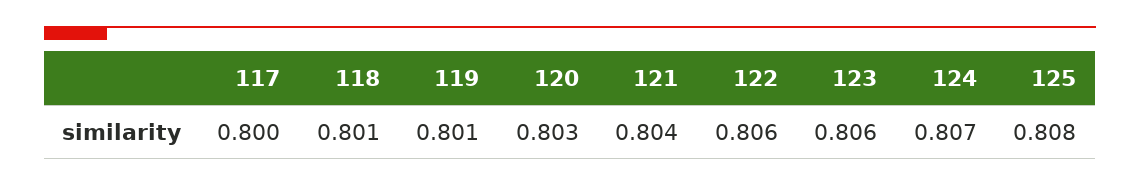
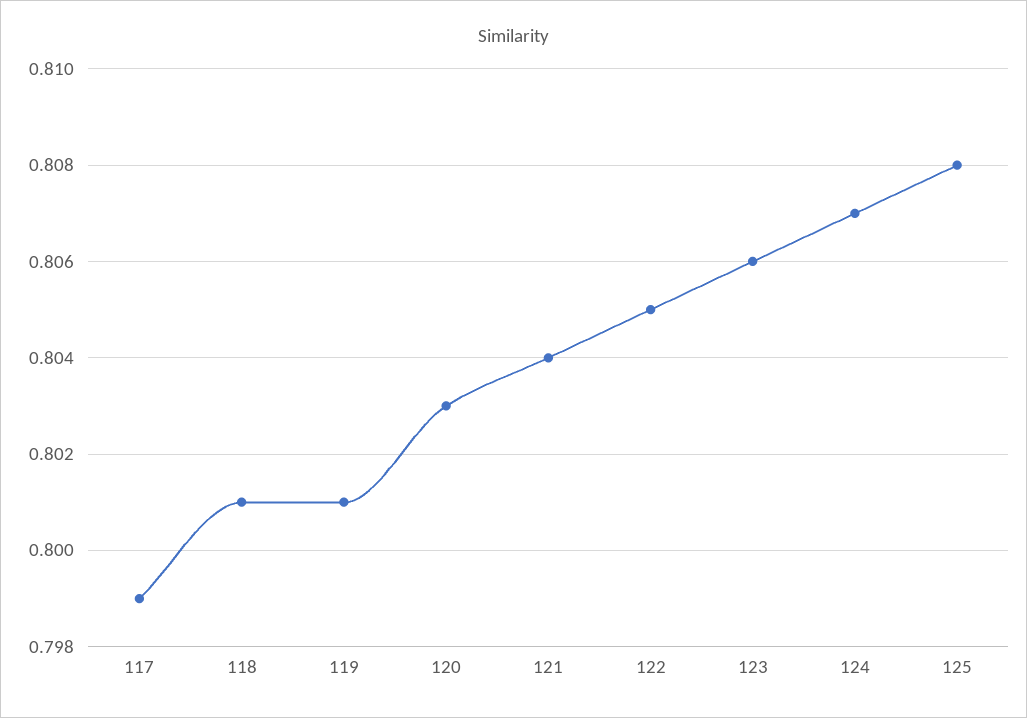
117: 0.8 -> 0.799
122: 0.806 -> 0.805

